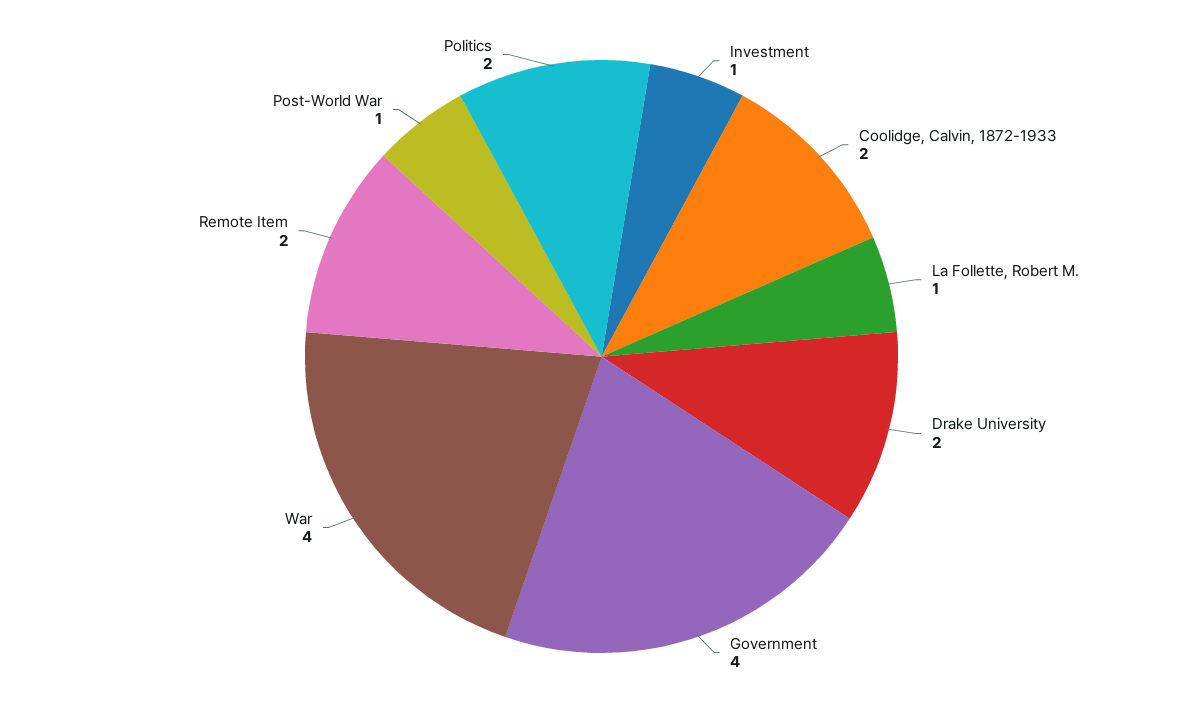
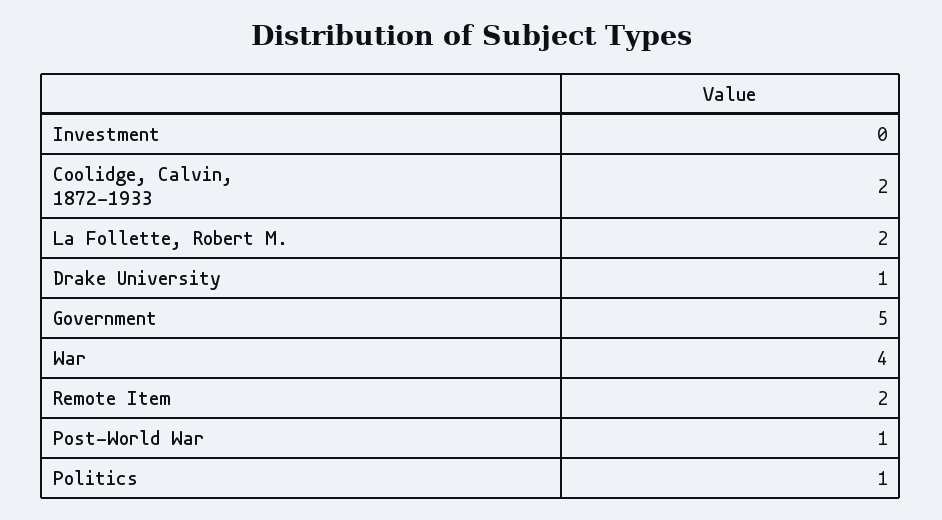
Investment: 1 -> 0
La Follette, Robert M.: 1 -> 2
Drake University: 2 -> 1
Government: 4 -> 5
Politics: 2 -> 1

